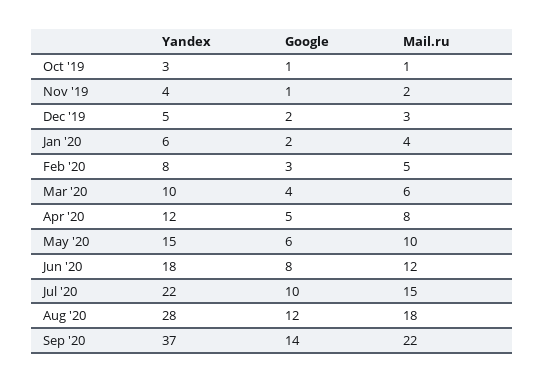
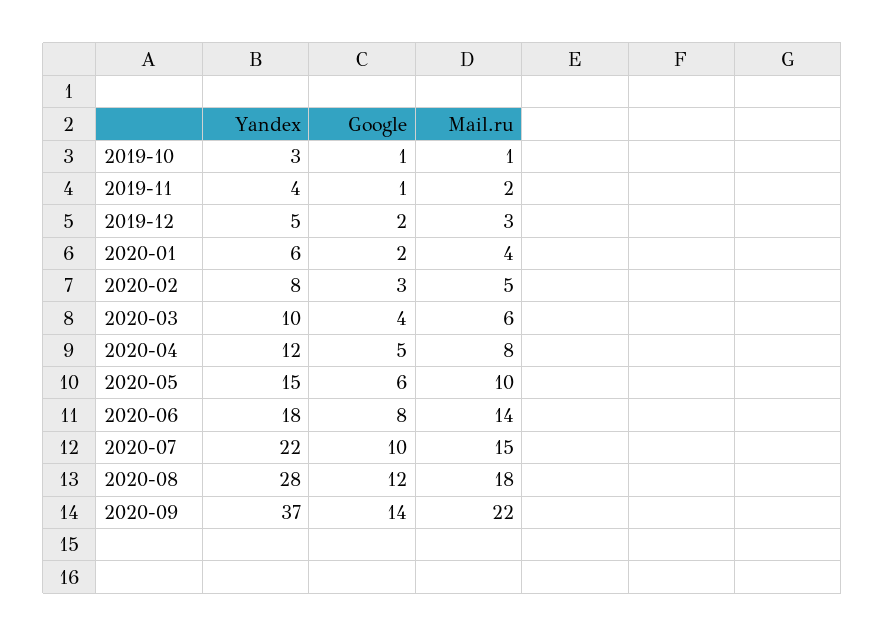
Mail.ru, Jun '20: 12 -> 14

